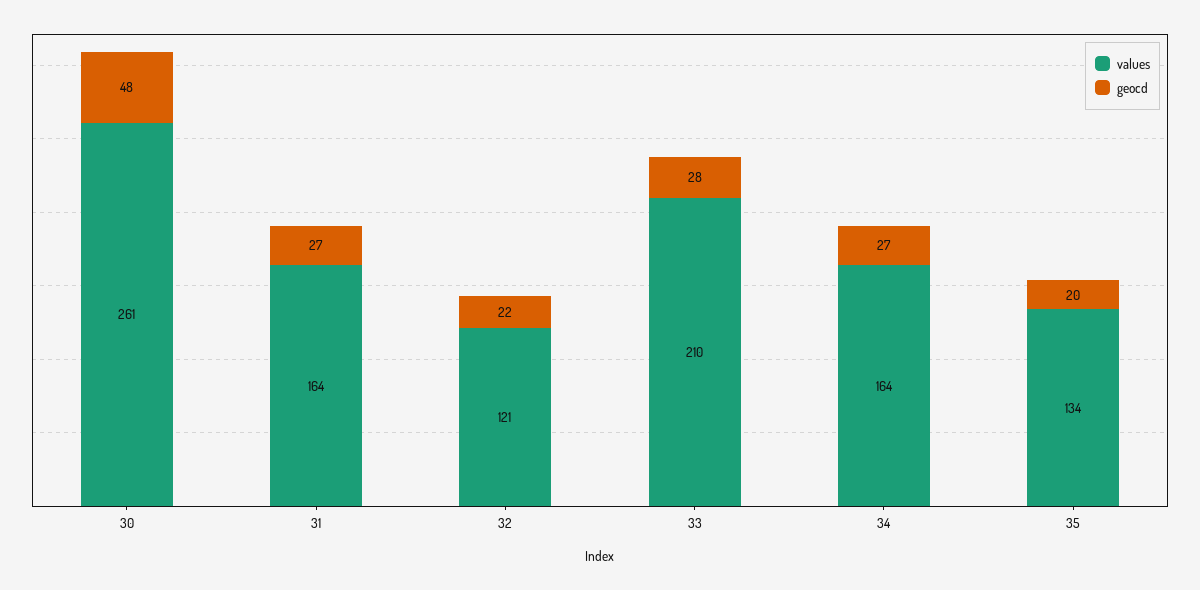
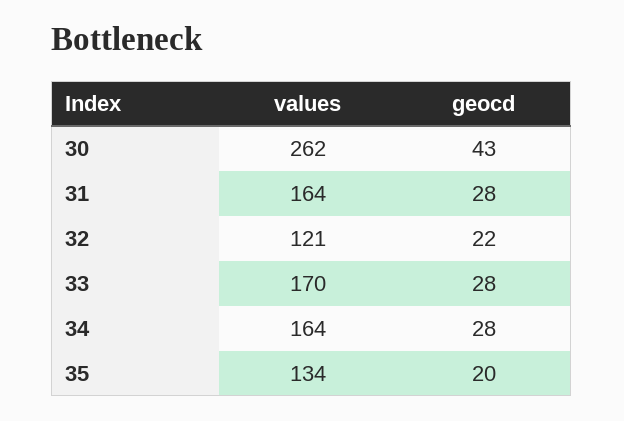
values, 30: 261 -> 262
geocd, 30: 48 -> 43
geocd, 31: 27 -> 28
values, 33: 210 -> 170
geocd, 34: 27 -> 28

